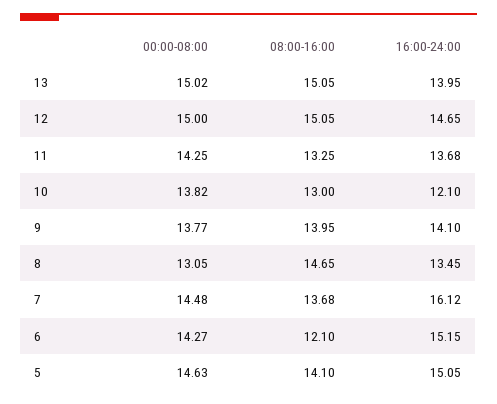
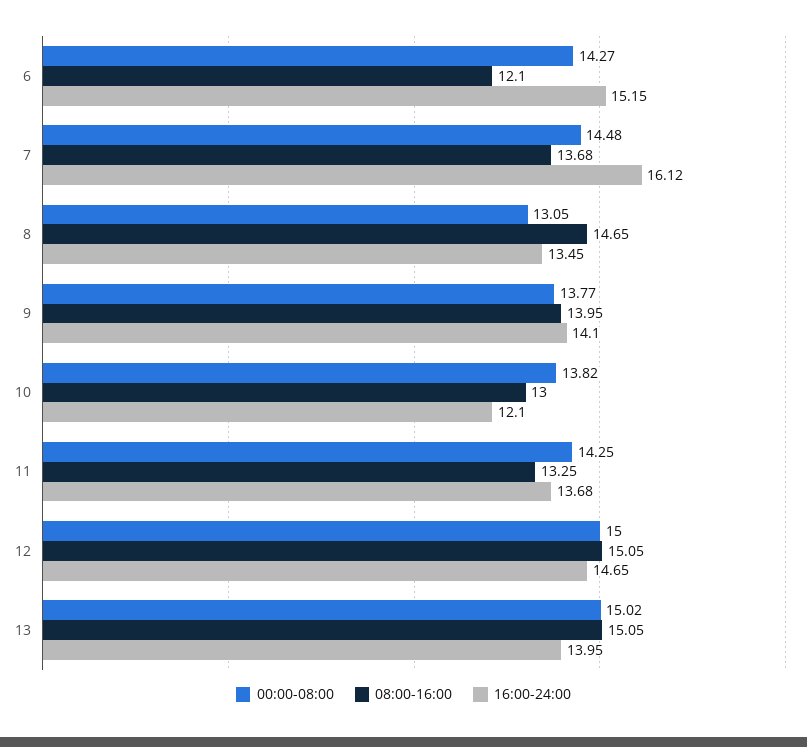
00:00-08:00, 5: 14.63 -> none
08:00-16:00, 5: 14.1 -> none
16:00-24:00, 5: 15.05 -> none

